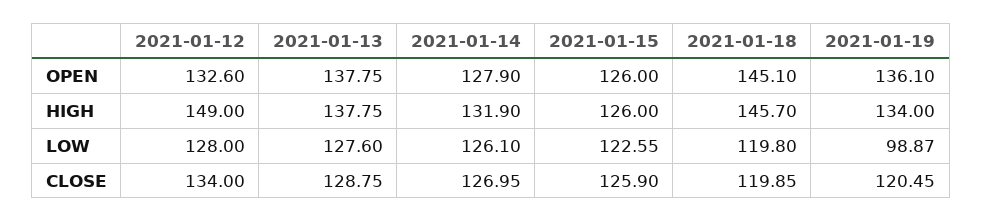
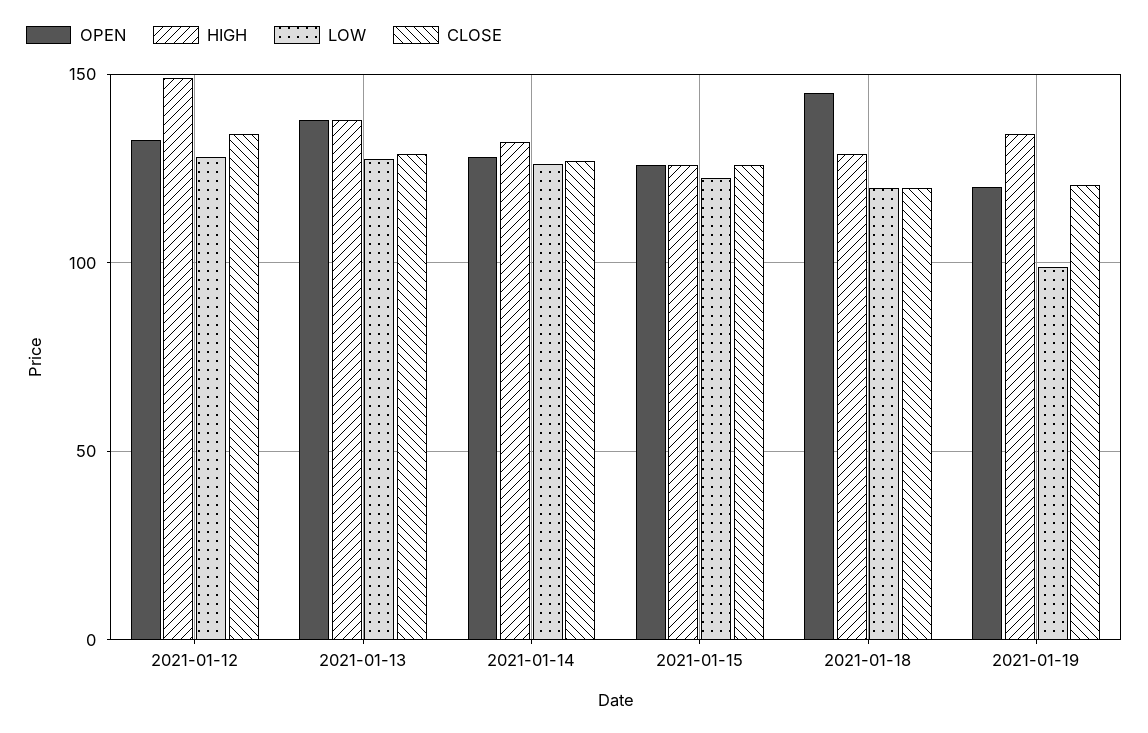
OPEN, 2021-01-19: 136.1 -> 120
HIGH, 2021-01-18: 145.7 -> 130

